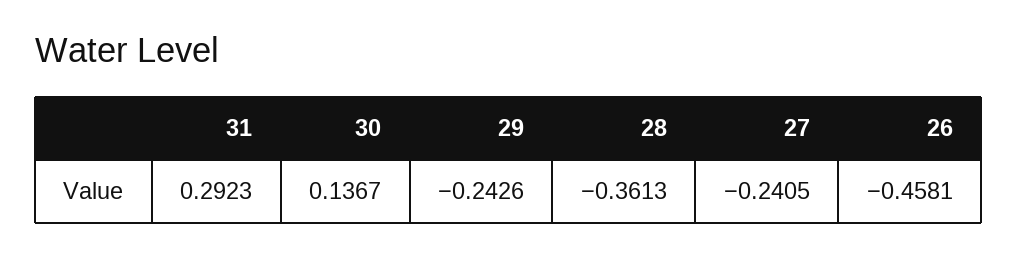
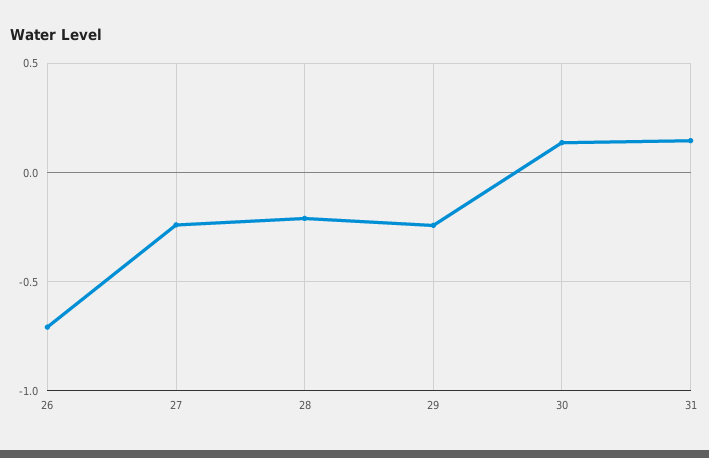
31: 0.2923 -> 0.15
28: -0.3613 -> -0.2
26: -0.4581 -> -0.7

